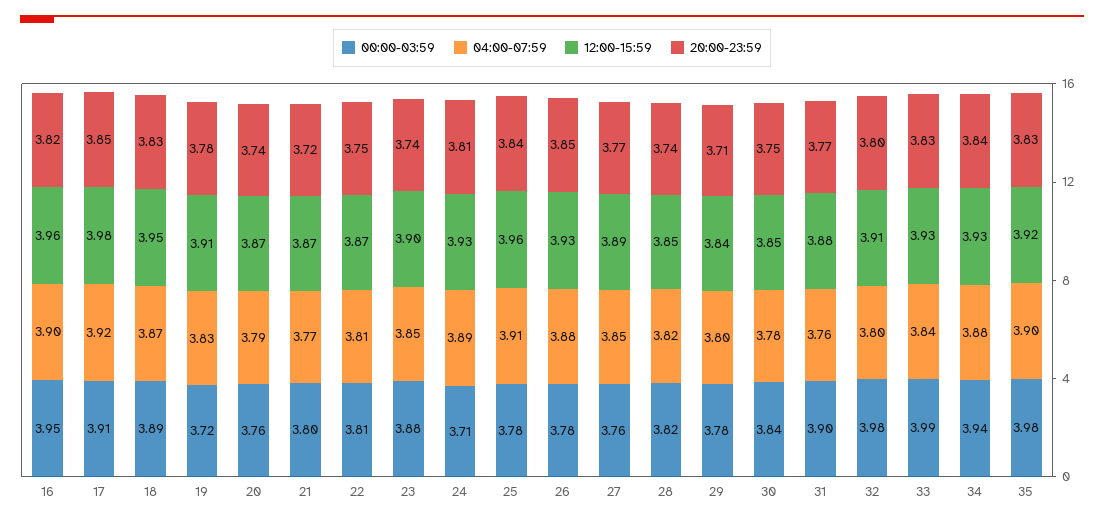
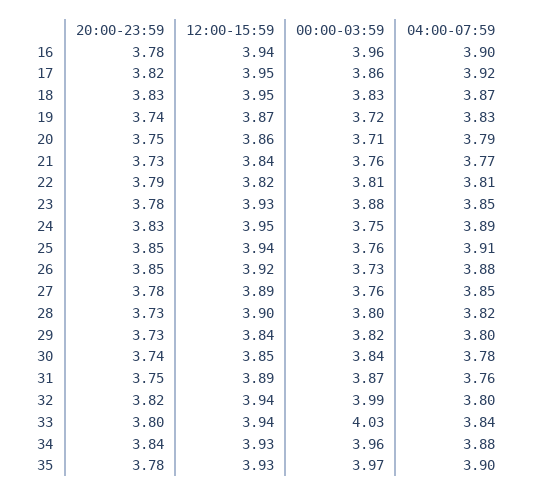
00:00-03:59, 16: 3.95 -> 3.96
12:00-15:59, 16: 3.96 -> 3.94
20:00-23:59, 16: 3.82 -> 3.78
00:00-03:59, 17: 3.91 -> 3.86
12:00-15:59, 17: 3.98 -> 3.95
20:00-23:59, 17: 3.85 -> 3.82
00:00-03:59, 18: 3.89 -> 3.83
12:00-15:59, 19: 3.91 -> 3.87
20:00-23:59, 19: 3.78 -> 3.74
00:00-03:59, 20: 3.76 -> 3.71
12:00-15:59, 20: 3.87 -> 3.86
20:00-23:59, 20: 3.74 -> 3.75
00:00-03:59, 21: 3.8 -> 3.76
12:00-15:59, 21: 3.87 -> 3.84
20:00-23:59, 21: 3.72 -> 3.73
12:00-15:59, 22: 3.87 -> 3.82
20:00-23:59, 22: 3.75 -> 3.79
12:00-15:59, 23: 3.9 -> 3.93
20:00-23:59, 23: 3.74 -> 3.78
00:00-03:59, 24: 3.71 -> 3.75
12:00-15:59, 24: 3.93 -> 3.95
20:00-23:59, 24: 3.81 -> 3.83
00:00-03:59, 25: 3.78 -> 3.76
12:00-15:59, 25: 3.96 -> 3.94
20:00-23:59, 25: 3.84 -> 3.85
00:00-03:59, 26: 3.78 -> 3.73
12:00-15:59, 26: 3.93 -> 3.92
20:00-23:59, 27: 3.77 -> 3.78
00:00-03:59, 28: 3.82 -> 3.8
12:00-15:59, 28: 3.85 -> 3.9
20:00-23:59, 28: 3.74 -> 3.73
00:00-03:59, 29: 3.78 -> 3.82
20:00-23:59, 29: 3.71 -> 3.73
20:00-23:59, 30: 3.75 -> 3.74
00:00-03:59, 31: 3.9 -> 3.87
12:00-15:59, 31: 3.88 -> 3.89
20:00-23:59, 31: 3.77 -> 3.75
00:00-03:59, 32: 3.98 -> 3.99
12:00-15:59, 32: 3.91 -> 3.94
20:00-23:59, 32: 3.8 -> 3.82
00:00-03:59, 33: 3.99 -> 4.03
12:00-15:59, 33: 3.93 -> 3.94
20:00-23:59, 33: 3.83 -> 3.8
00:00-03:59, 34: 3.94 -> 3.96
00:00-03:59, 35: 3.98 -> 3.97
12:00-15:59, 35: 3.92 -> 3.93
20:00-23:59, 35: 3.83 -> 3.78

